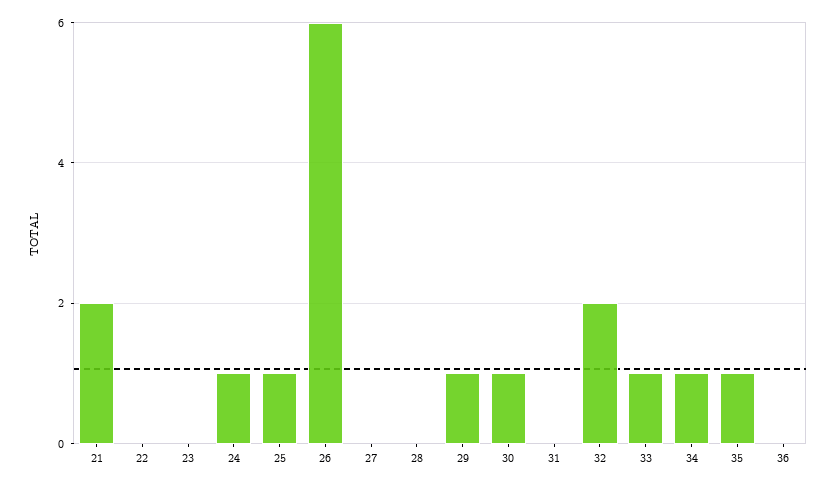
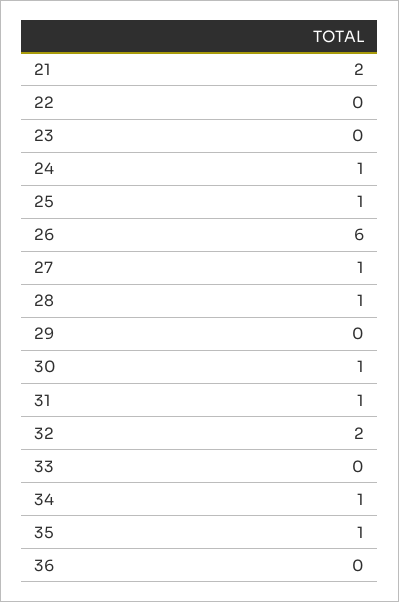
27: 0 -> 1
28: 0 -> 1
29: 1 -> 0
31: 0 -> 1
33: 1 -> 0

